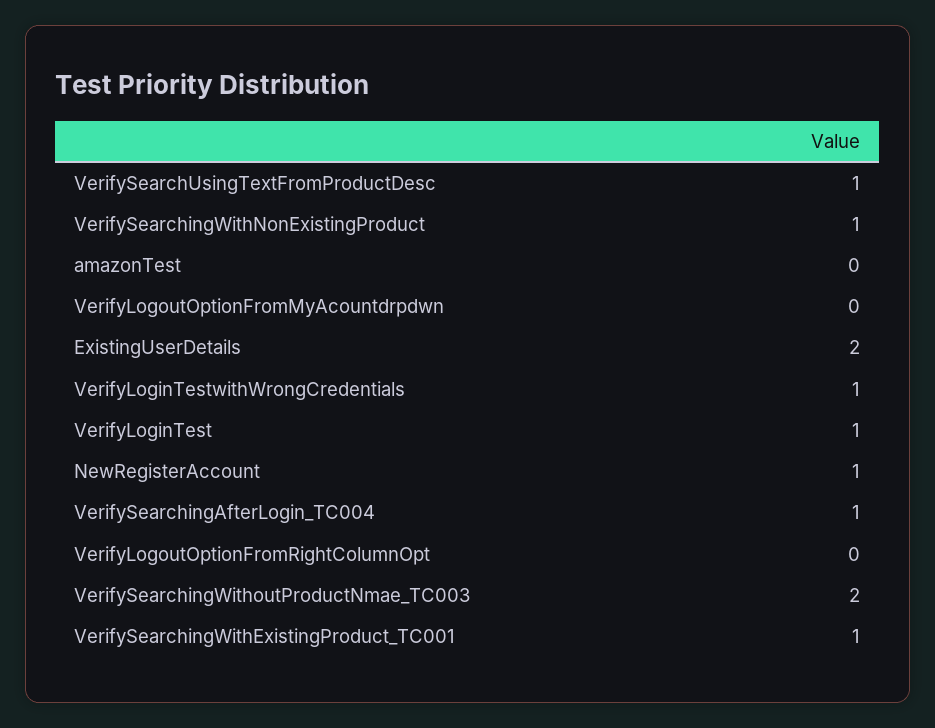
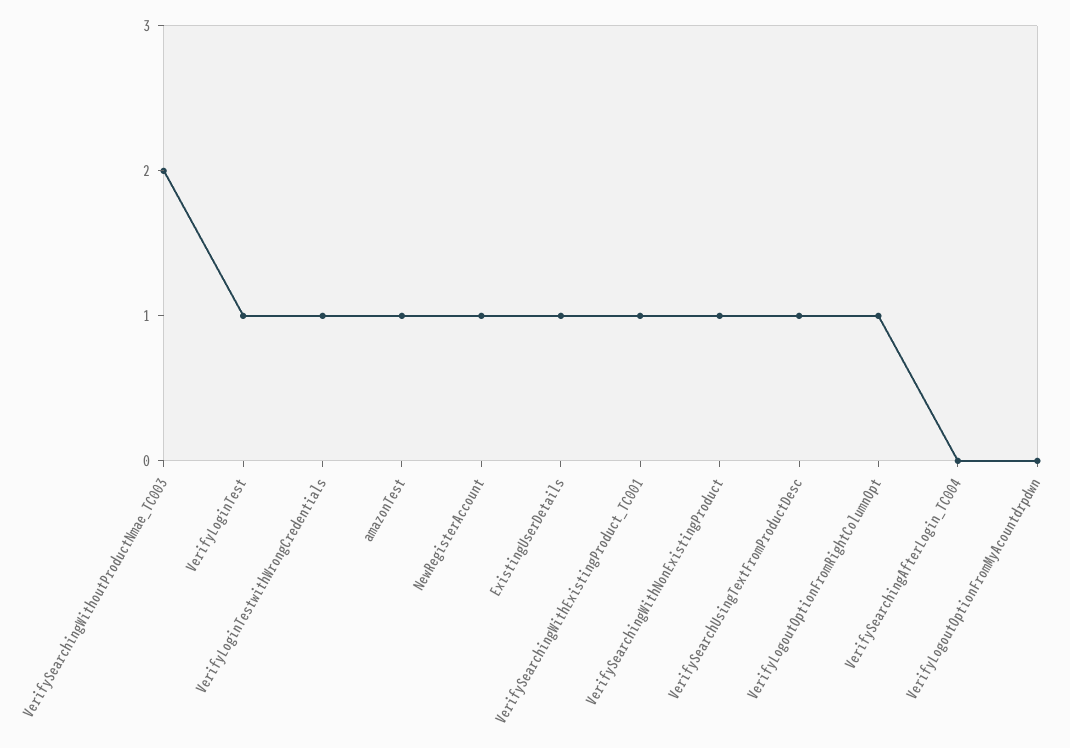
amazonTest: 0 -> 1
ExistingUserDetails: 2 -> 1
VerifySearchingAfterLogin_TC004: 1 -> 0
VerifyLogoutOptionFromRightColumnOpt: 0 -> 1

